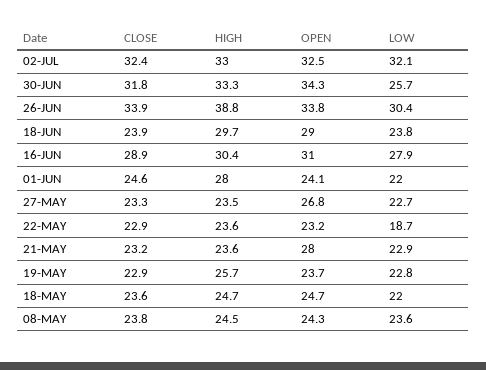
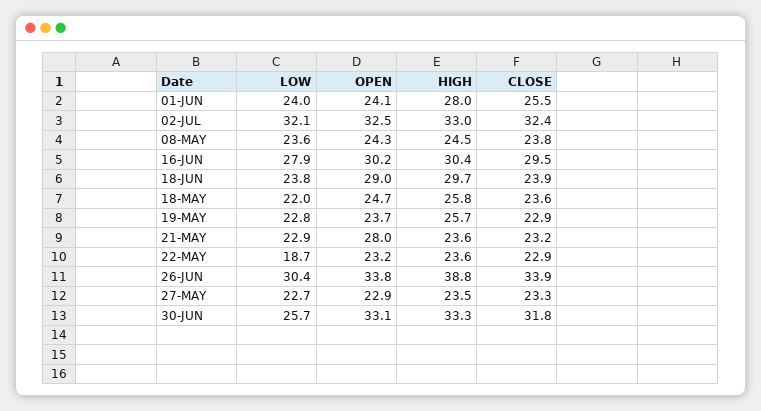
OPEN, 30-JUN: 34.3 -> 33.1
CLOSE, 16-JUN: 28.9 -> 29.5
OPEN, 16-JUN: 31 -> 30.2
CLOSE, 01-JUN: 24.6 -> 25.5
LOW, 01-JUN: 22 -> 24
OPEN, 27-MAY: 26.8 -> 22.9
HIGH, 18-MAY: 24.7 -> 25.8

